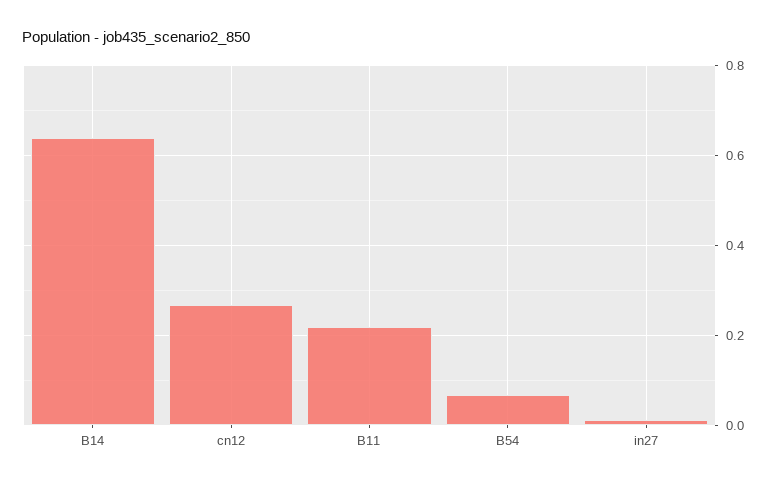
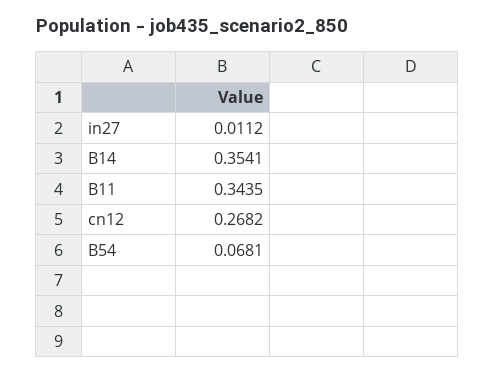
B14: 0.64 -> 0.3541
B11: 0.22 -> 0.3435

